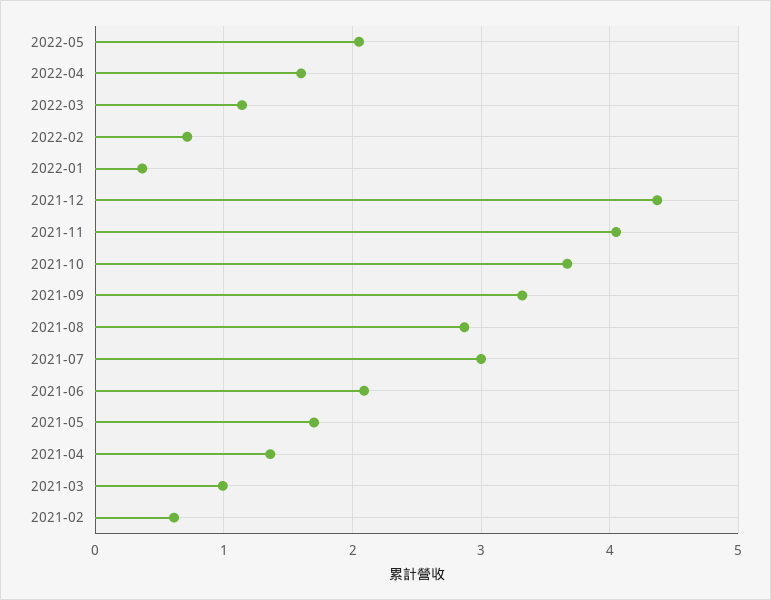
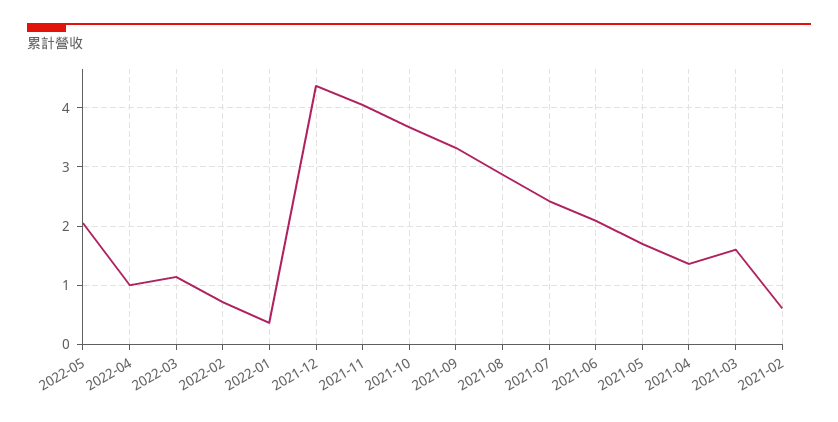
2022-04: 1.6 -> 1
2021-07: 3 -> 2.4
2021-03: 1 -> 1.6

